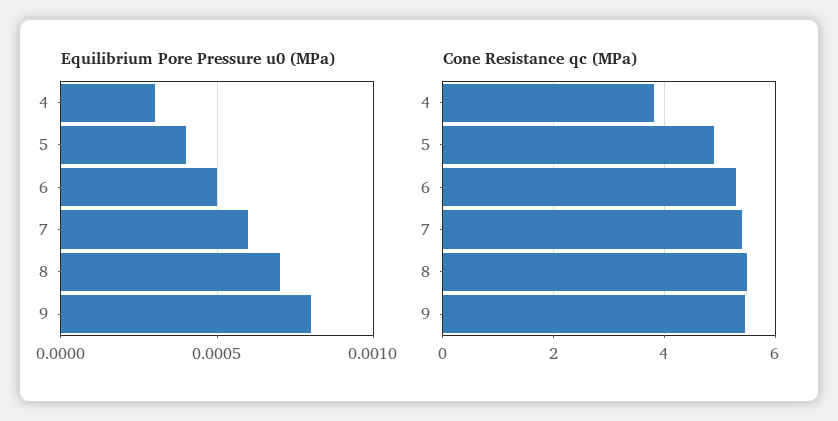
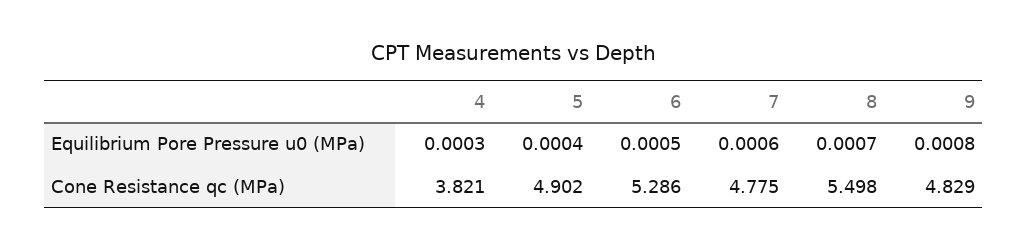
Cone Resistance qc (MPa), 7: 5.4 -> 4.775
Cone Resistance qc (MPa), 9: 5.4 -> 4.829

